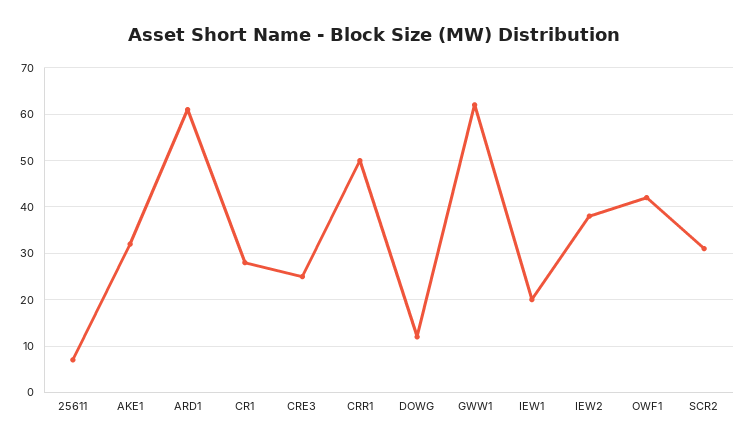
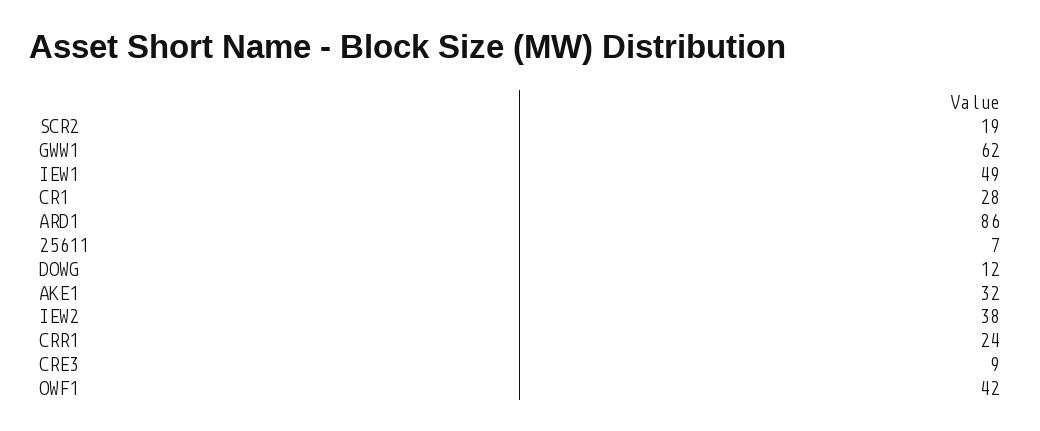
ARD1: 60 -> 86
CRE3: 25 -> 9
CRR1: 50 -> 24
IEW1: 20 -> 49
SCR2: 30 -> 19

